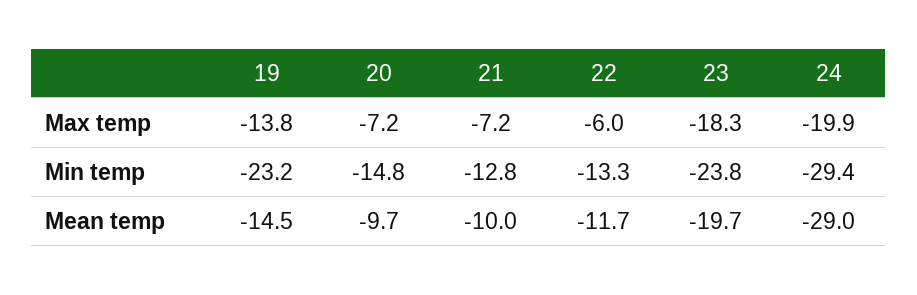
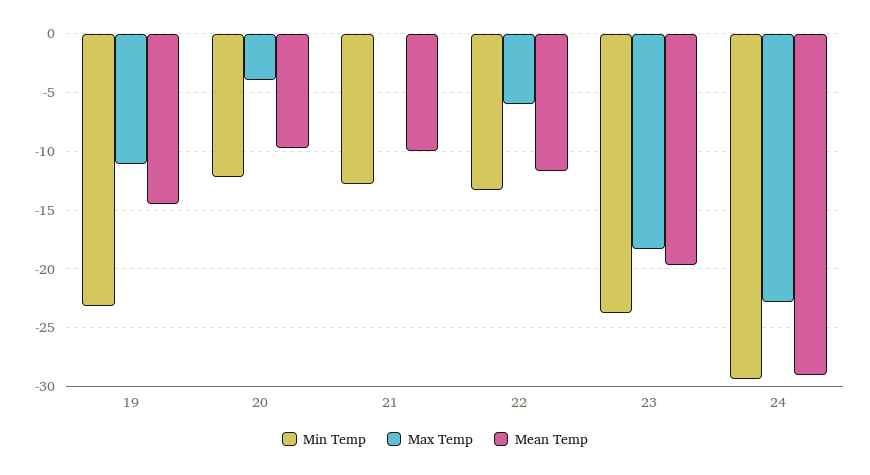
Max temp, 19: -13.8 -> -11
Max temp, 20: -7.2 -> -4
Max temp, 21: -7.2 -> 0
Max temp, 24: -19.9 -> -23
Min temp, 20: -14.8 -> -12

